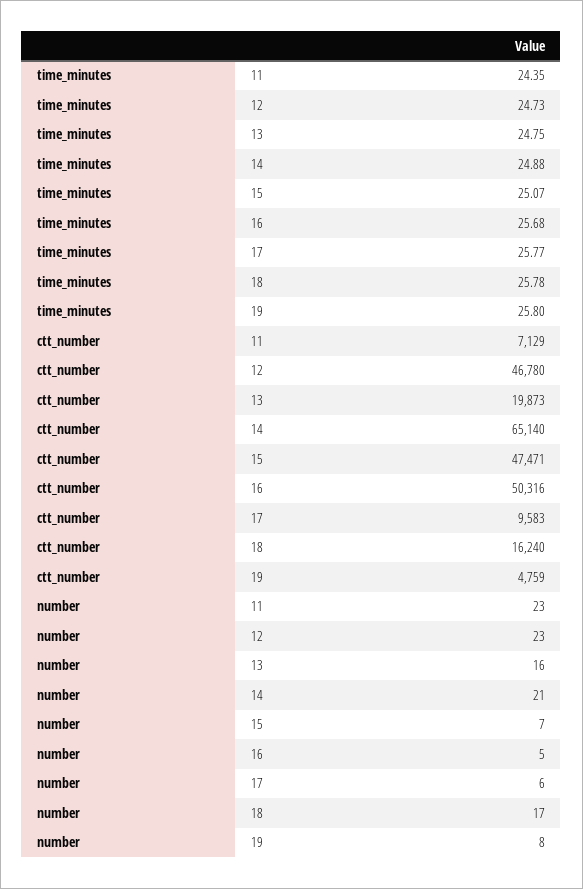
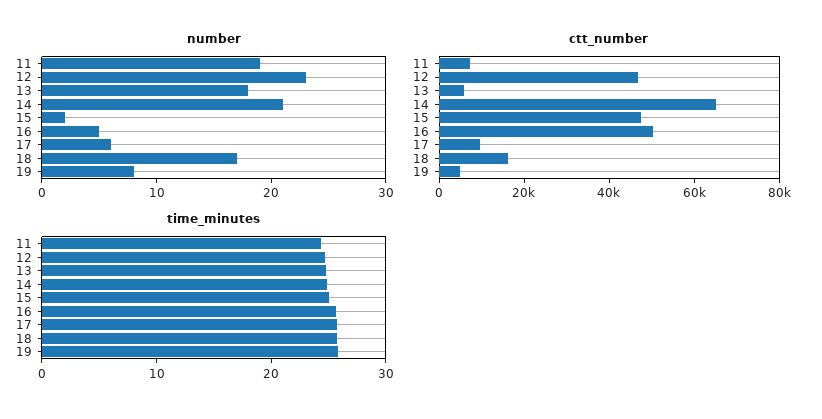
ctt_number, 13: 19873 -> 5000
number, 11: 23 -> 19
number, 13: 16 -> 18
number, 15: 7 -> 2

